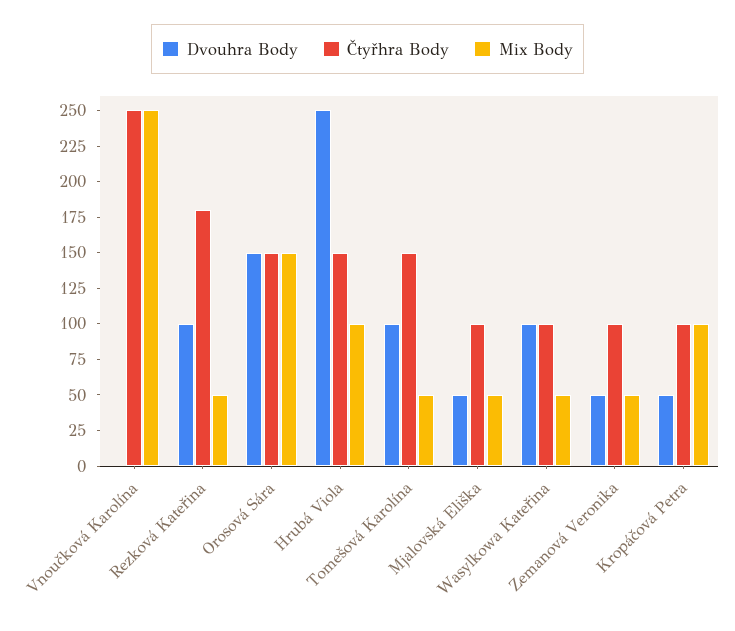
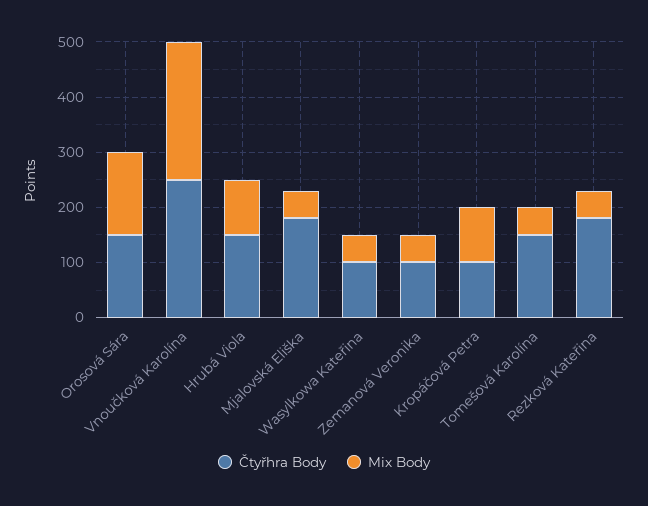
Dvouhra Body, Vnoučková Karolína: 0 -> none
Dvouhra Body, Rezková Kateřina: 100 -> none
Dvouhra Body, Orosová Sára: 150 -> none
Dvouhra Body, Hrubá Viola: 250 -> none
Dvouhra Body, Tomešová Karolína: 100 -> none
Dvouhra Body, Mjalovská Eliška: 50 -> none
Čtyřhra Body, Mjalovská Eliška: 100 -> 180
Dvouhra Body, Wasylkowa Kateřina: 100 -> none
Dvouhra Body, Zemanová Veronika: 50 -> none
Dvouhra Body, Kropáčová Petra: 50 -> none

